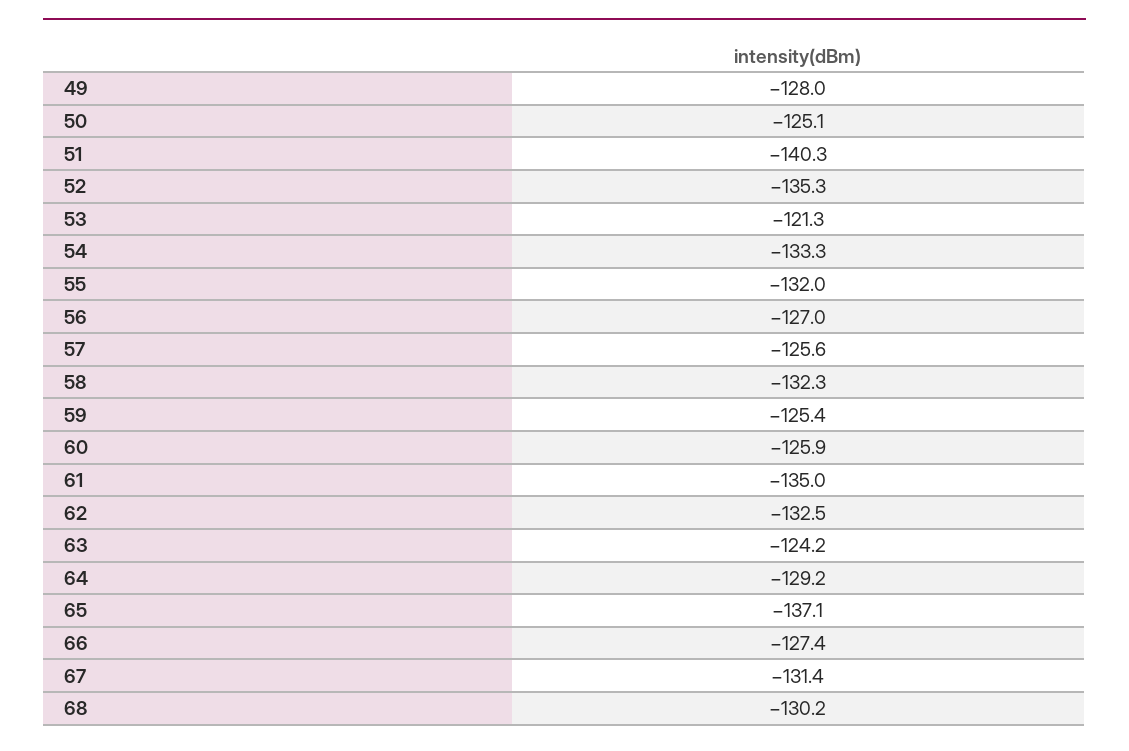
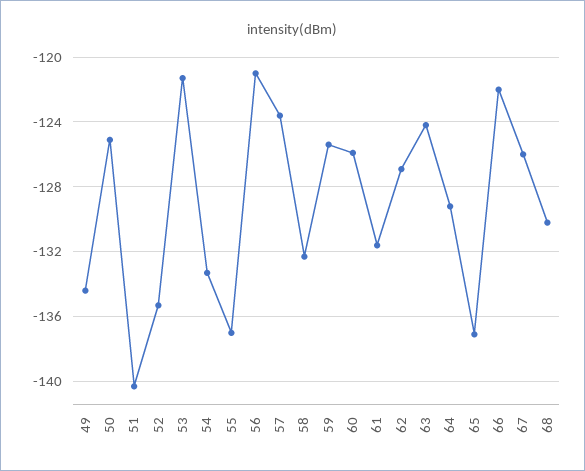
49: -128 -> -134.5
55: -132 -> -137
56: -127 -> -121
57: -125.6 -> -123.5
61: -135 -> -131.5
62: -132.5 -> -127
66: -127.4 -> -122
67: -131.4 -> -126

